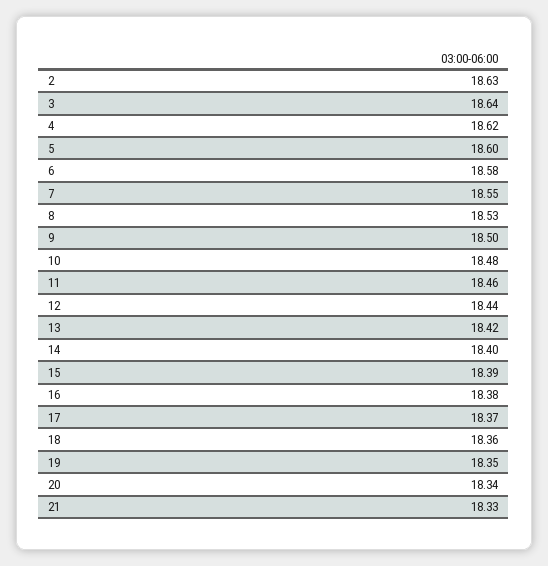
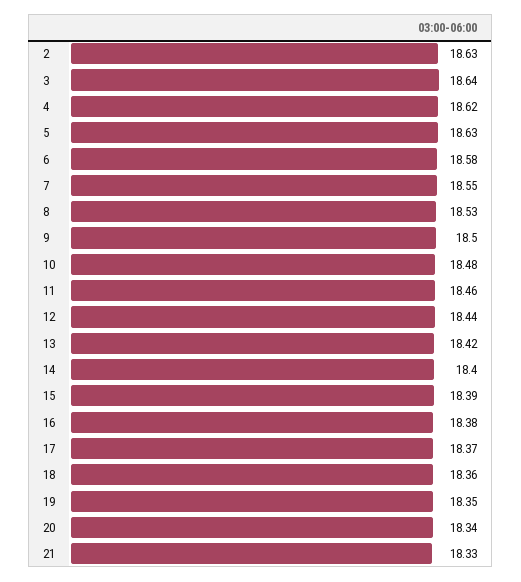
5: 18.6 -> 18.63

